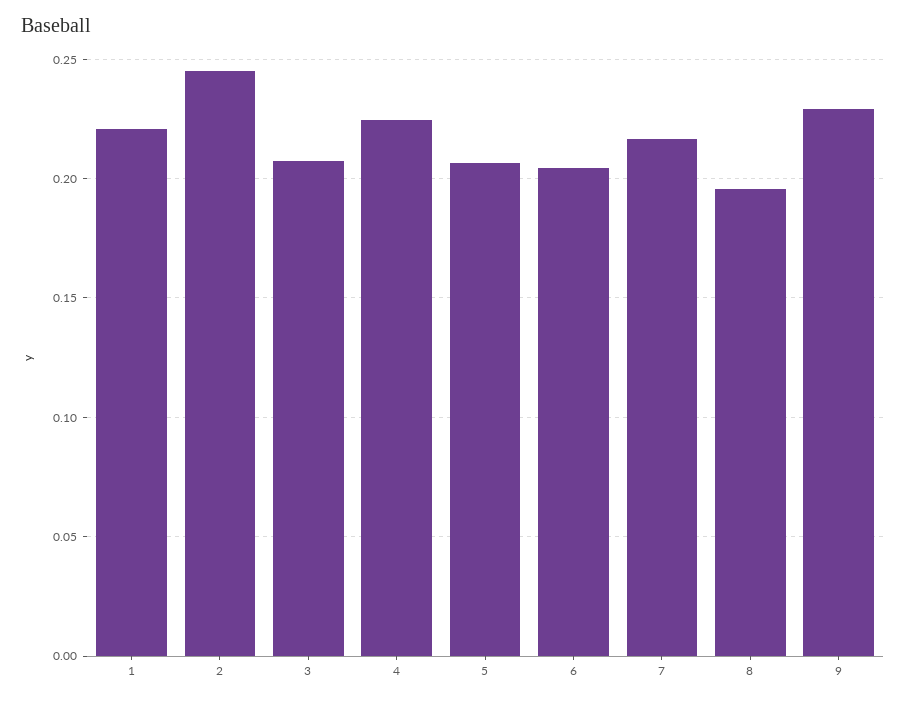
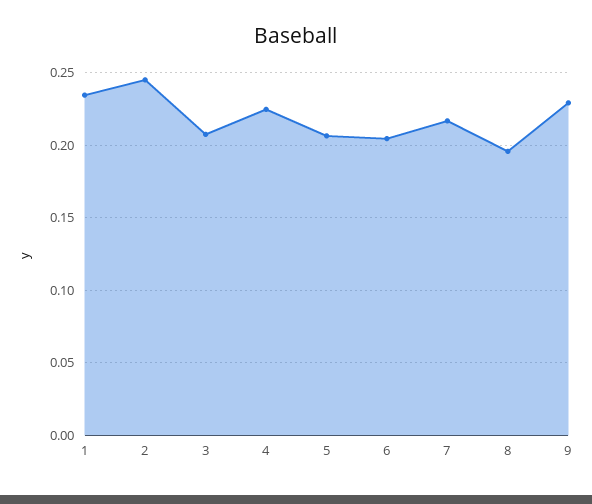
1: 0.22 -> 0.235

